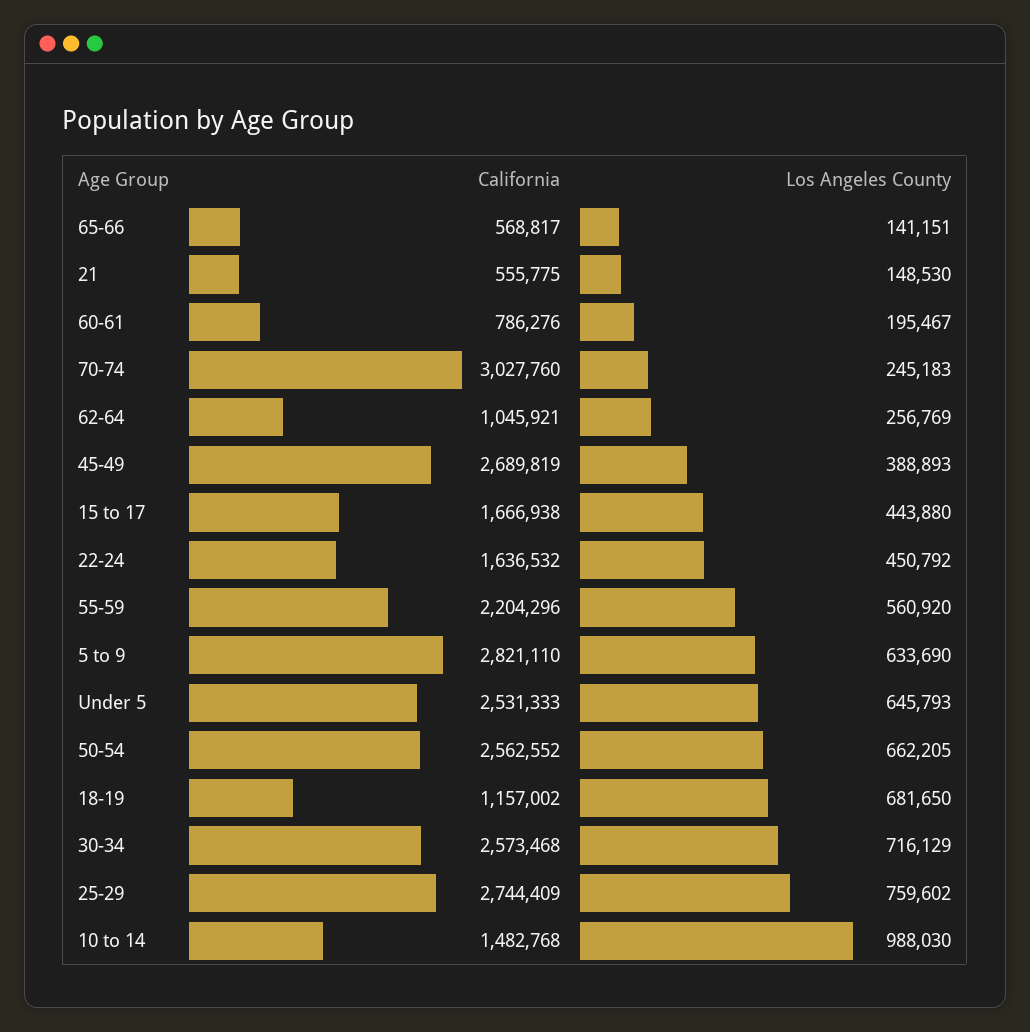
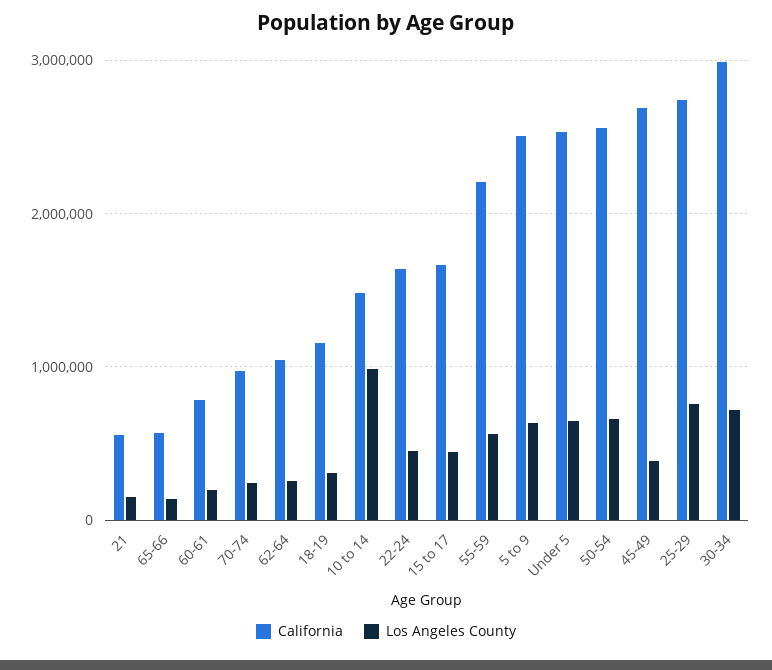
California, 70-74: 3027760 -> 1000000
California, 5 to 9: 2821110 -> 2500000
Los Angeles County, 18-19: 681650 -> 300000
California, 30-34: 2573468 -> 3000000

